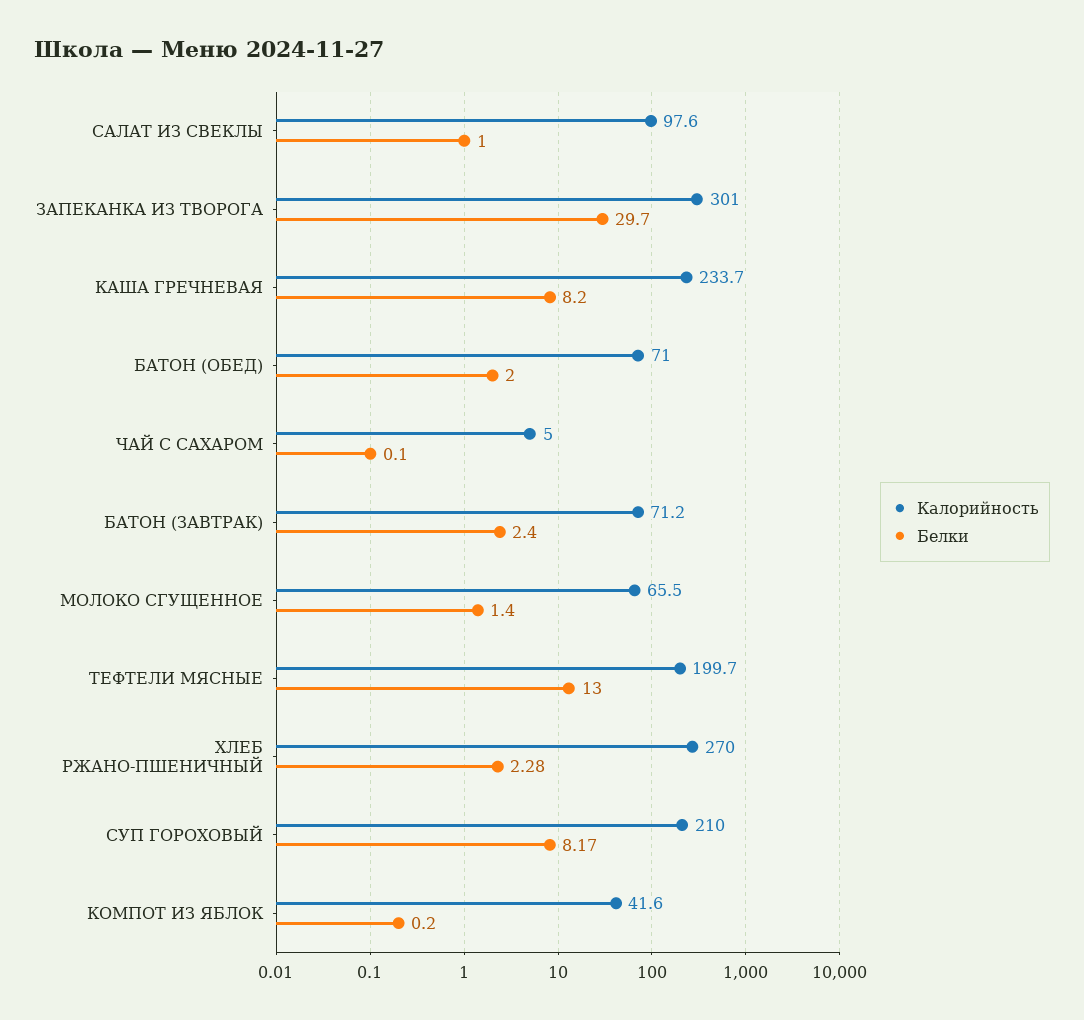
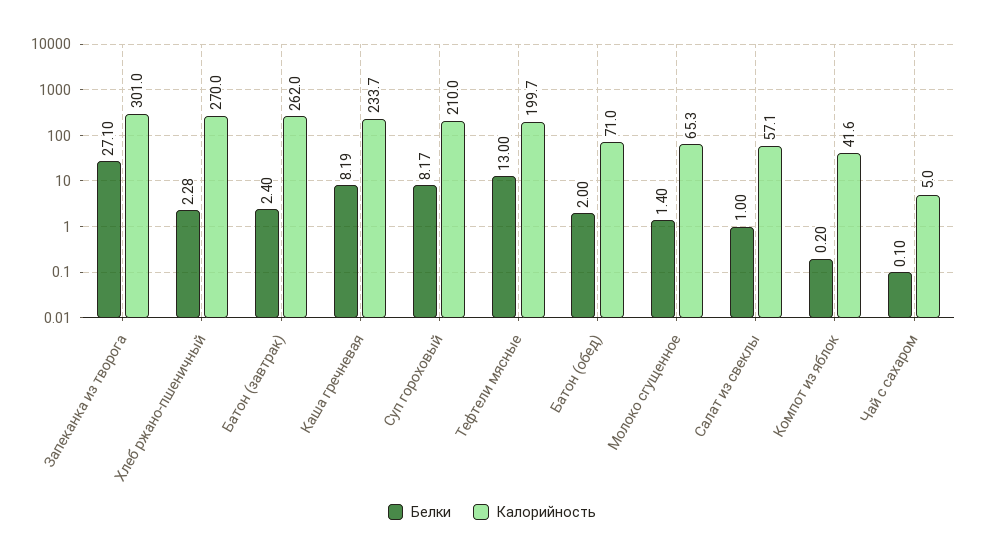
Калорийность, САЛАТ ИЗ СВЕКЛЫ: 97.6 -> 57.1
Белки, ЗАПЕКАНКА ИЗ ТВОРОГА: 29.7 -> 27.1
Белки, КАША ГРЕЧНЕВАЯ: 8.2 -> 8.19
Калорийность, БАТОН (ЗАВТРАК): 71.2 -> 262
Калорийность, МОЛОКО СГУЩЕННОЕ: 65.5 -> 65.3

